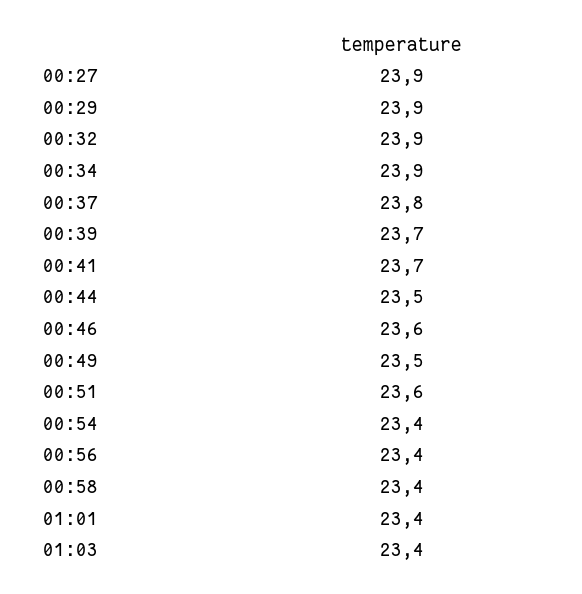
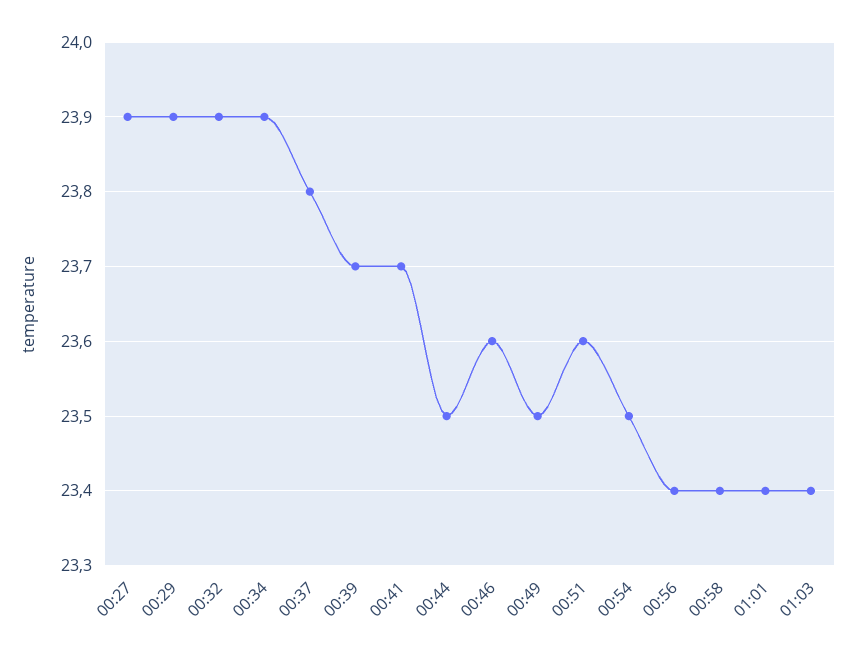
00:54: 23.4 -> 23.5

